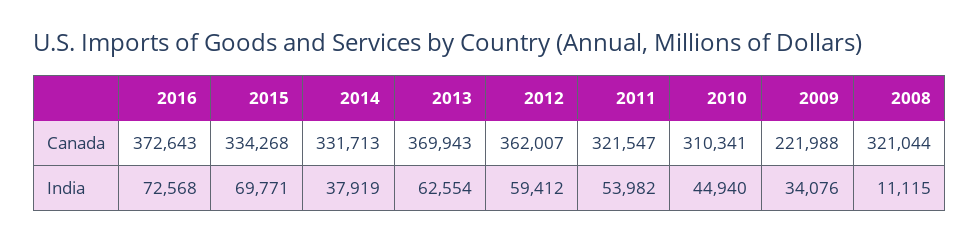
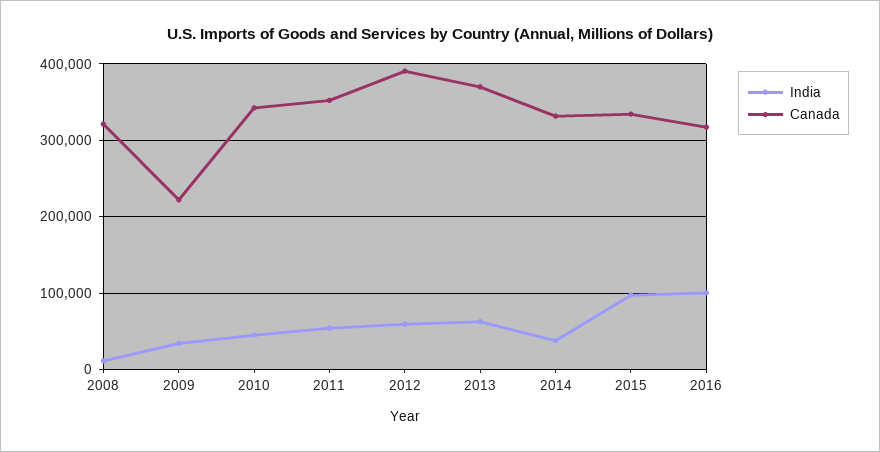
Canada, 2016: 372643 -> 320000
Canada, 2012: 362007 -> 390000
Canada, 2011: 321547 -> 350000
Canada, 2010: 310341 -> 340000
India, 2016: 72568 -> 100000
India, 2015: 69771 -> 100000

